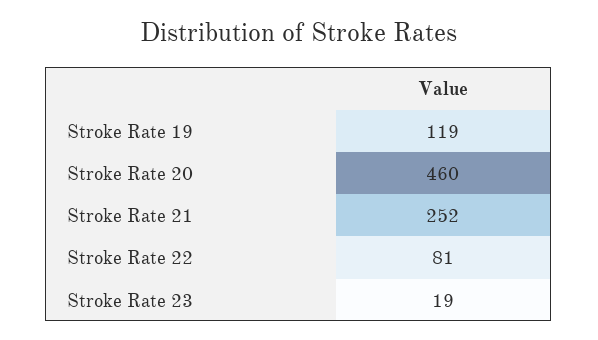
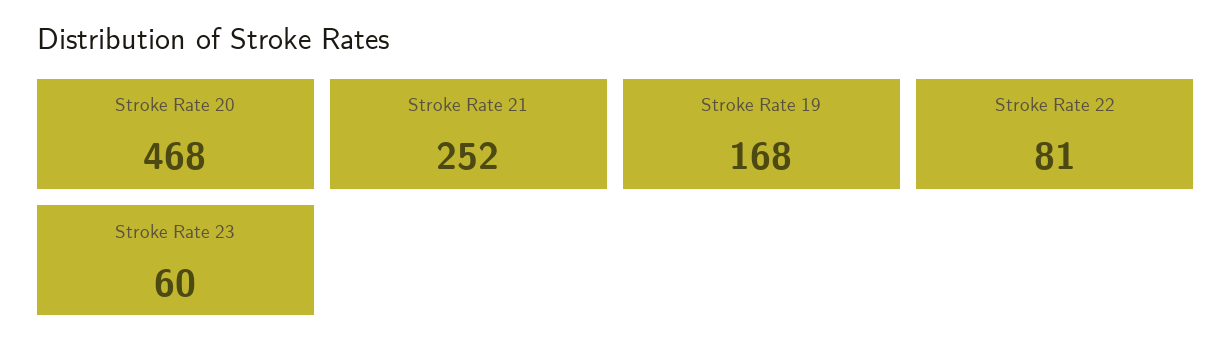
Stroke Rate 19: 119 -> 168
Stroke Rate 20: 460 -> 468
Stroke Rate 23: 19 -> 60

